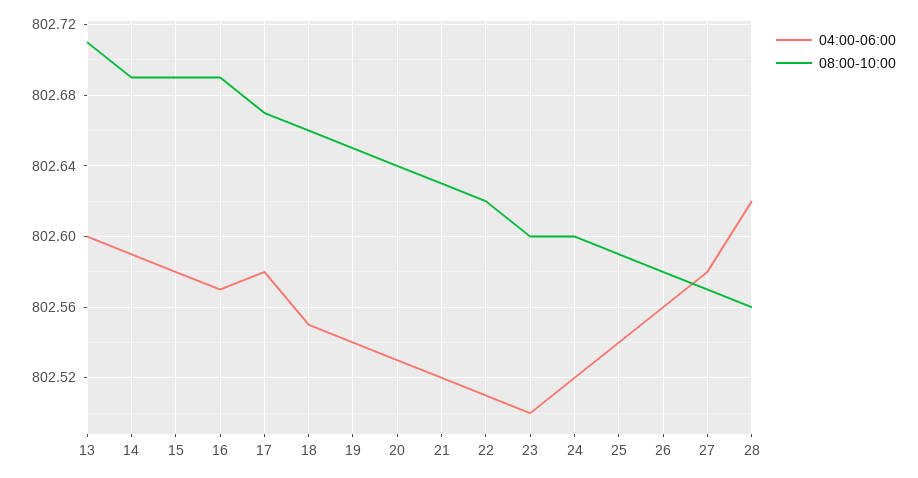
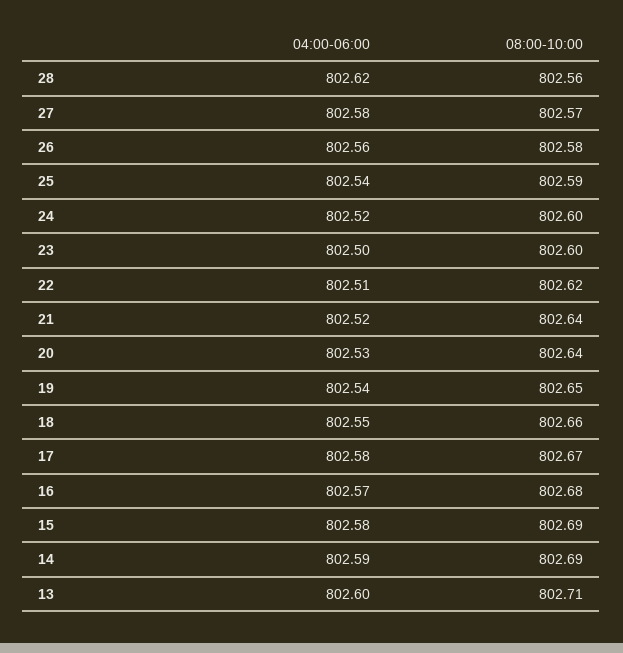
08:00-10:00, 16: 802.69 -> 802.68
08:00-10:00, 21: 802.63 -> 802.64

